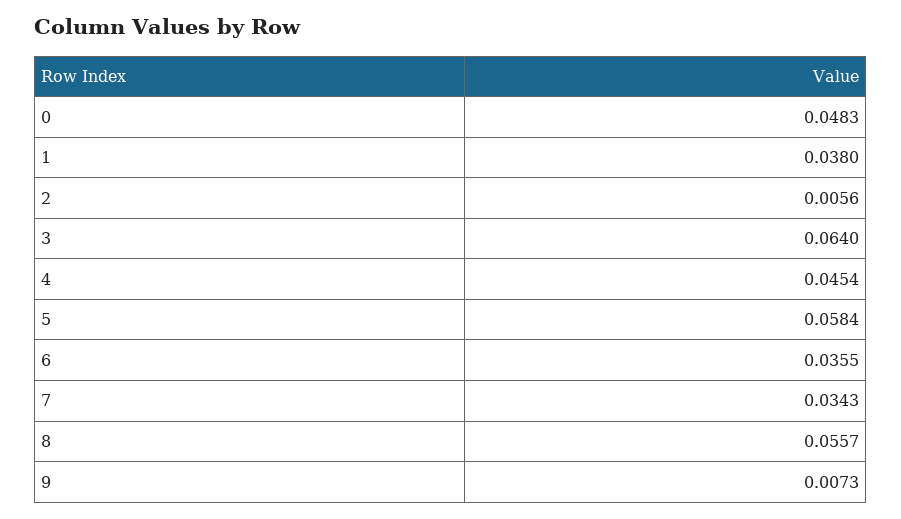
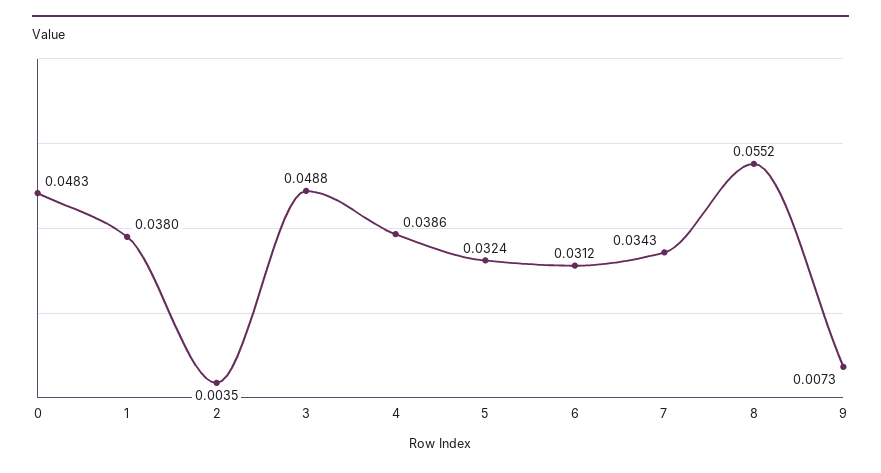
2: 0.0056 -> 0.0035
3: 0.064 -> 0.0488
4: 0.0454 -> 0.0386
5: 0.0584 -> 0.0324
6: 0.0355 -> 0.0312
8: 0.0557 -> 0.0552

